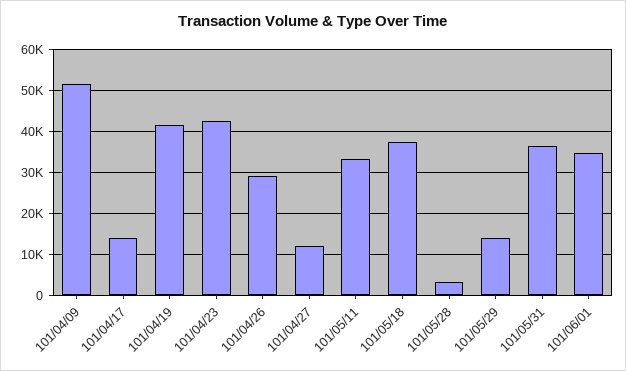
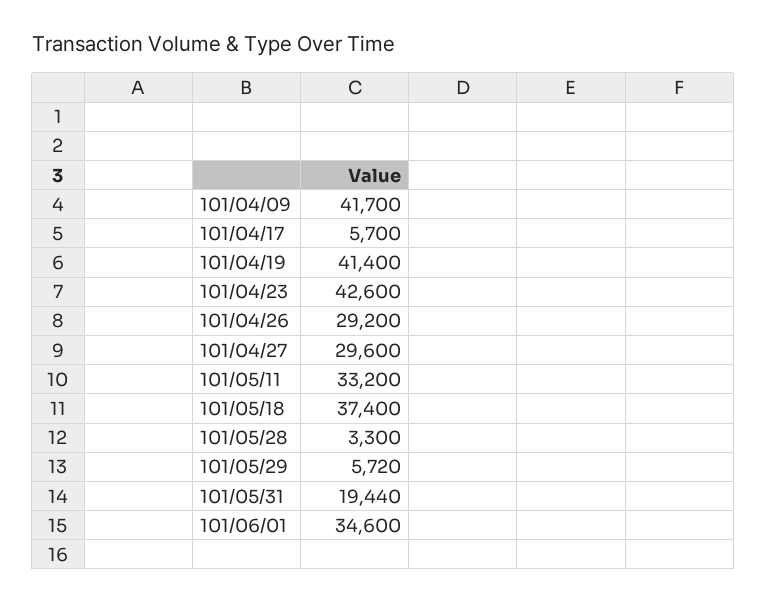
101/04/09: 52000 -> 41700
101/04/17: 14000 -> 5700
101/04/27: 12000 -> 29600
101/05/29: 14000 -> 5720
101/05/31: 36000 -> 19440

